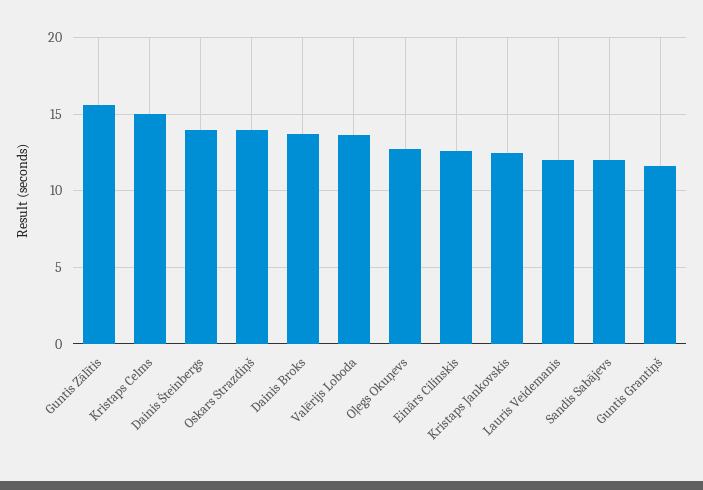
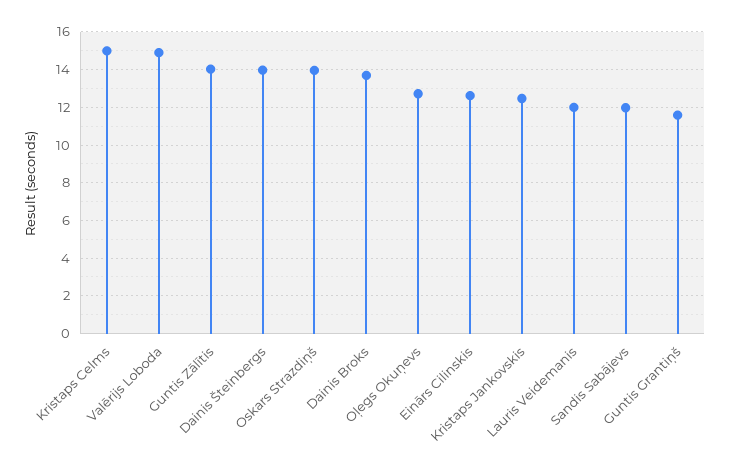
Guntis Zālītis: 15.5 -> 14
Valērijs Loboda: 13.5 -> 15

